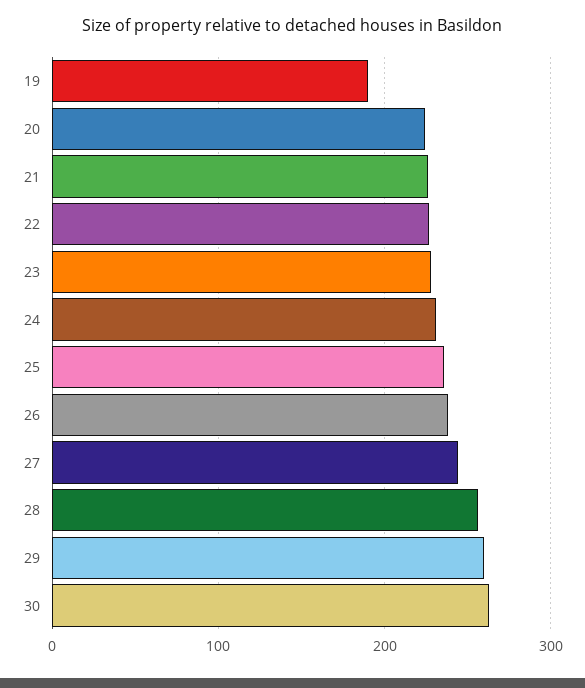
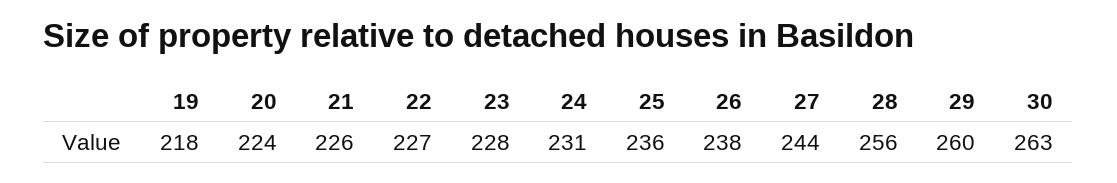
19: 190 -> 218

